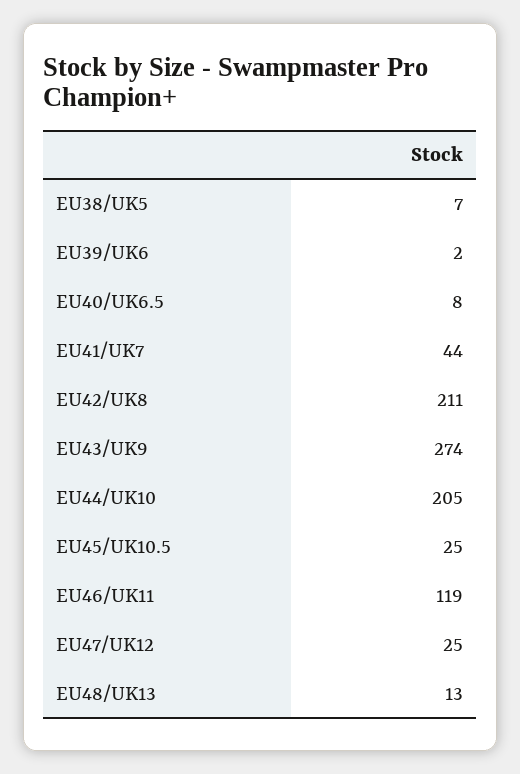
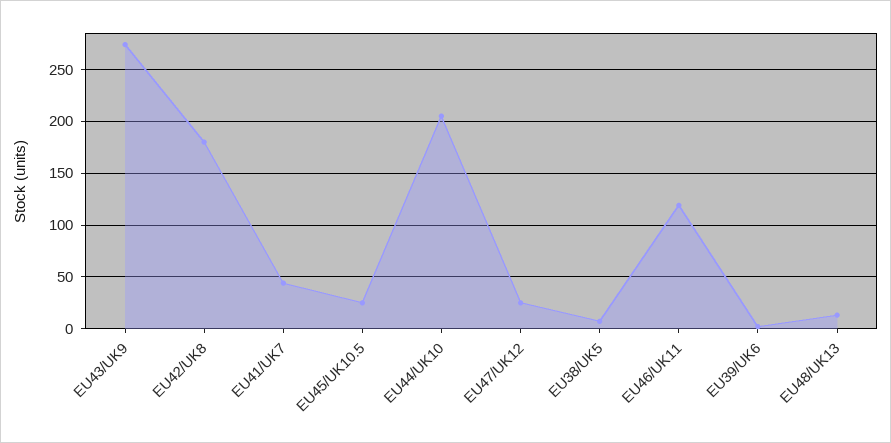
EU40/UK6.5: 8 -> none
EU42/UK8: 211 -> 180

